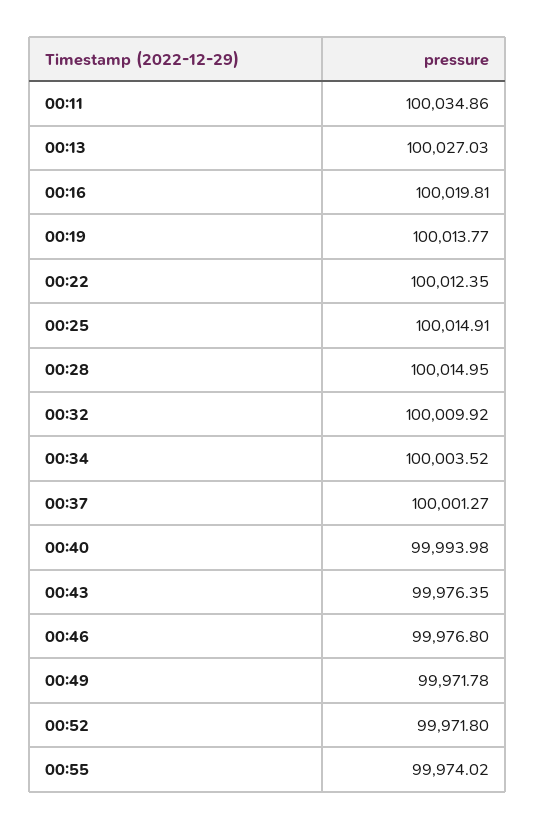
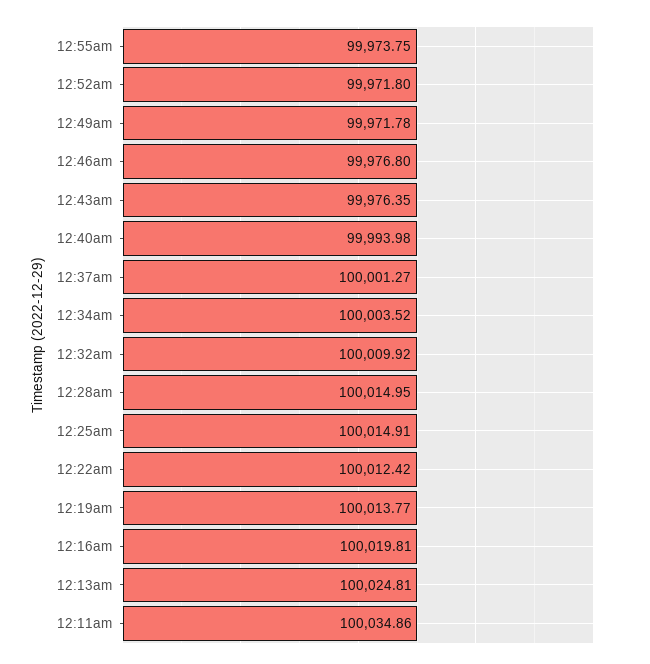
00:13: 100027.03 -> 100024.81
00:22: 100012.35 -> 100012.42
00:55: 99974.02 -> 99973.75

